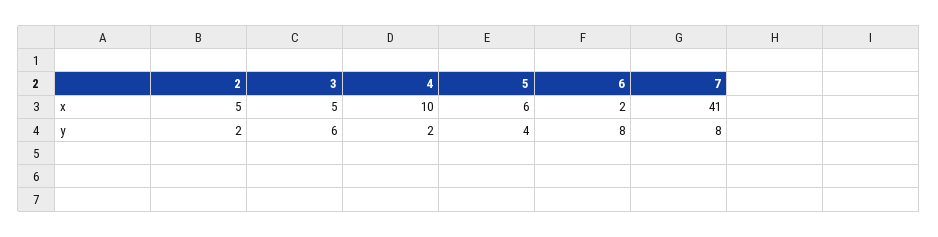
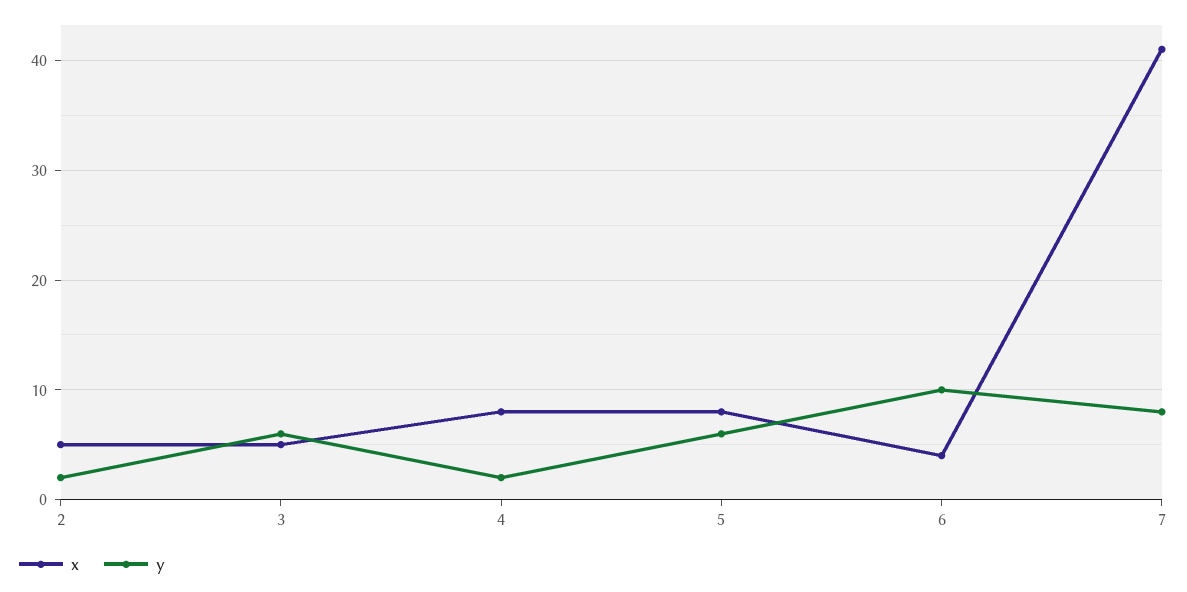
x, 4: 10 -> 8
x, 5: 6 -> 8
x, 6: 2 -> 4
y, 5: 4 -> 6
y, 6: 8 -> 10

